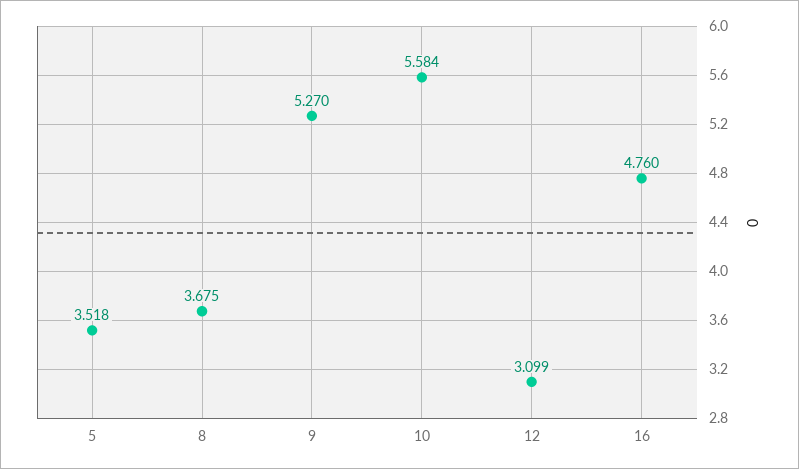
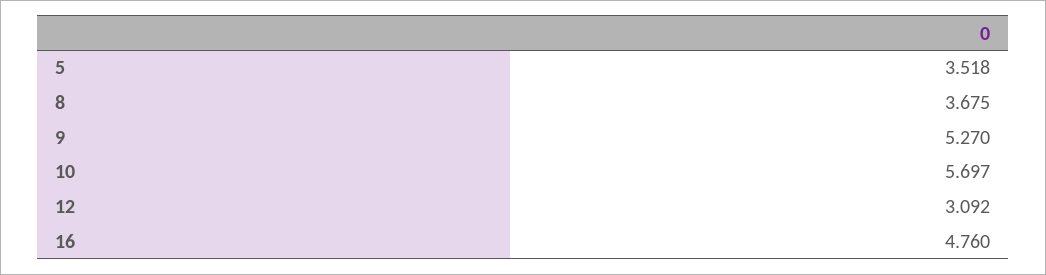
10: 5.584 -> 5.697
12: 3.099 -> 3.092

